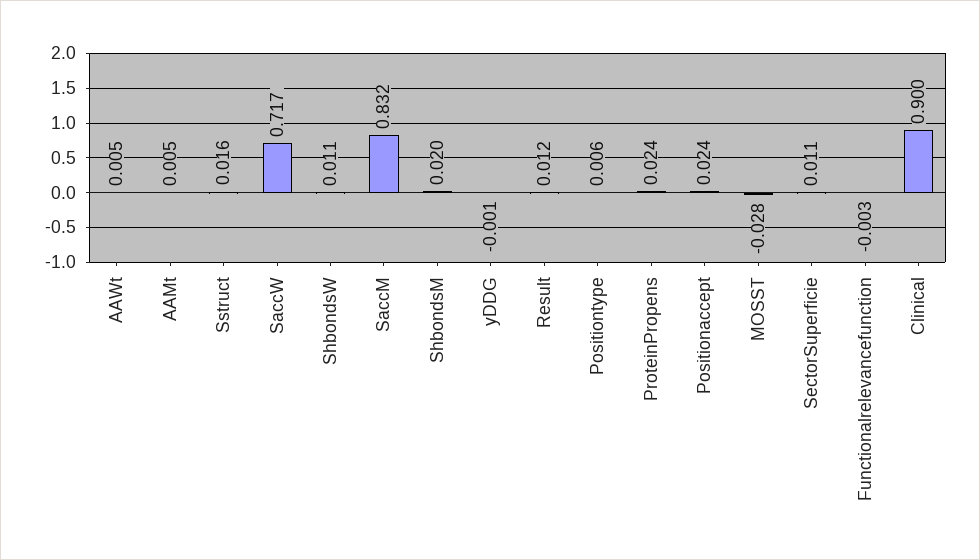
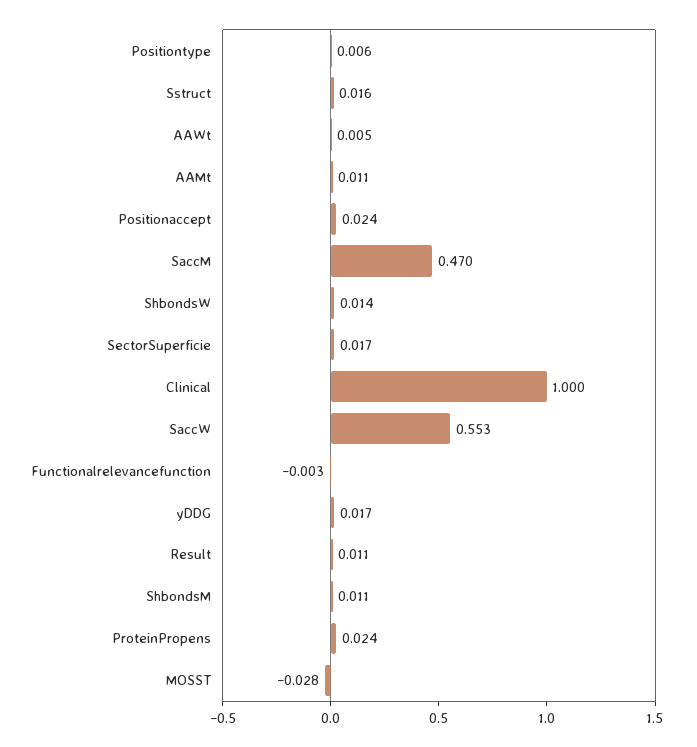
AAMt: 0.005 -> 0.011
SaccW: 0.717 -> 0.553
ShbondsW: 0.011 -> 0.014
SaccM: 0.832 -> 0.47
ShbondsM: 0.02 -> 0.011
yDDG: -0.001 -> 0.017
Result: 0.012 -> 0.011
SectorSuperficie: 0.011 -> 0.017
Clinical: 0.9 -> 1

